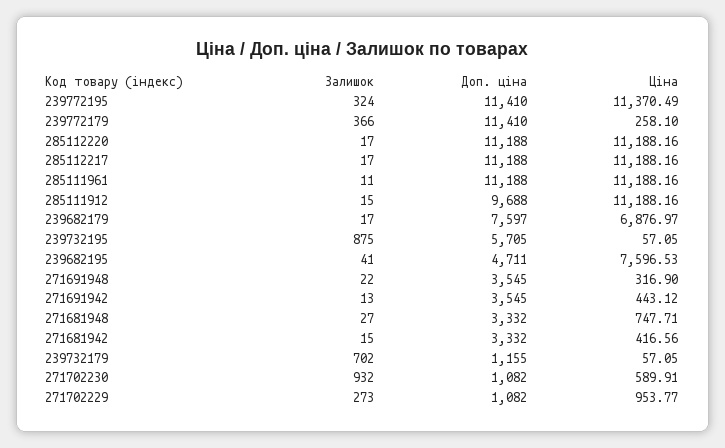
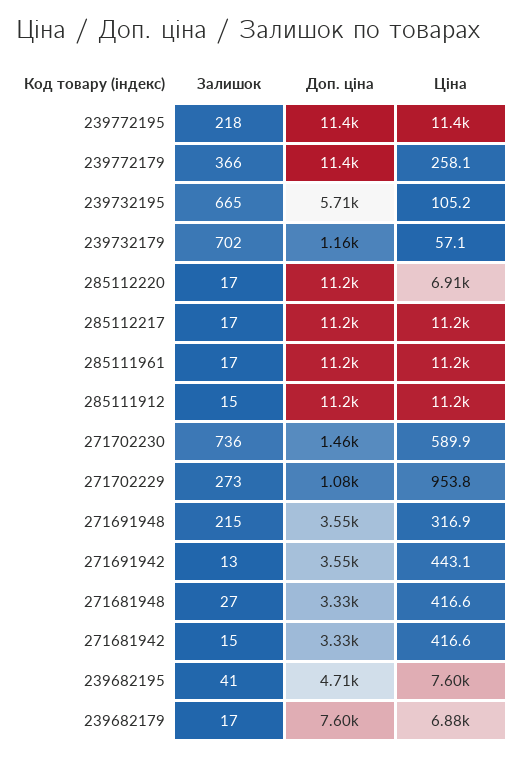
Залишок, 239772195: 324 -> 218
Ціна, 285112220: 11188.16 -> 6910
Залишок, 285111961: 11 -> 17
Доп. ціна, 285111912: 9688 -> 11200
Залишок, 239732195: 875 -> 665
Ціна, 239732195: 57.05 -> 105.2
Залишок, 271691948: 22 -> 215
Ціна, 271681948: 747.71 -> 416.6
Залишок, 271702230: 932 -> 736
Доп. ціна, 271702230: 1082 -> 1460

